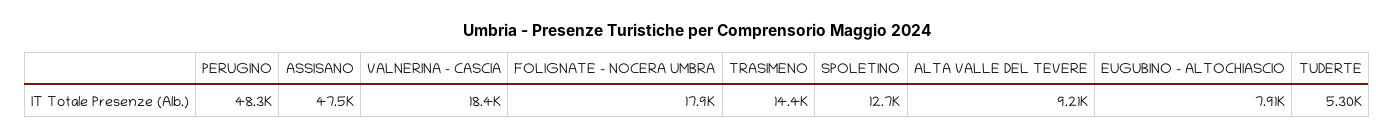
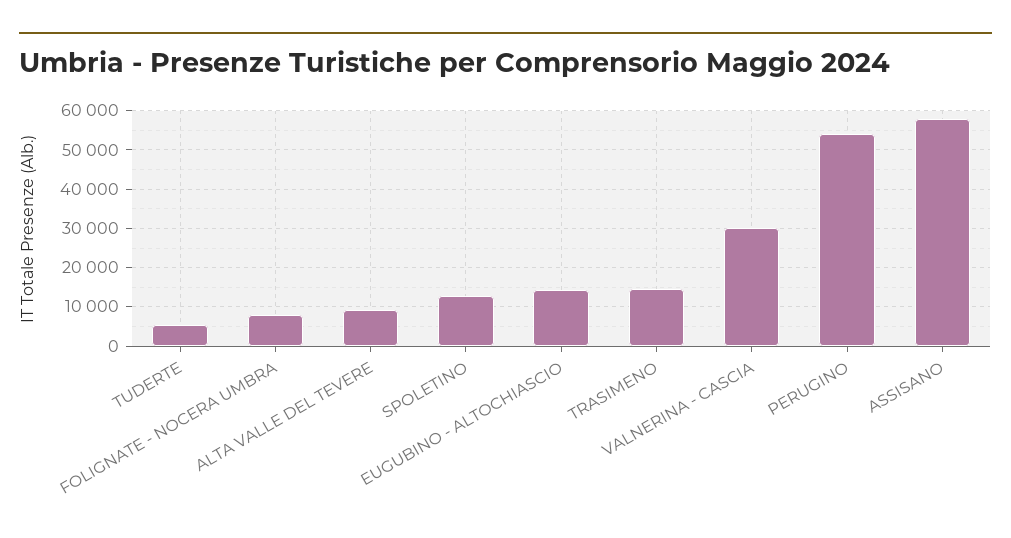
PERUGINO: 48300 -> 54000
ASSISANO: 47500 -> 58000
VALNERINA - CASCIA: 18400 -> 30000
FOLIGNATE - NOCERA UMBRA: 17900 -> 8000
EUGUBINO - ALTOCHIASCIO: 7910 -> 14000

